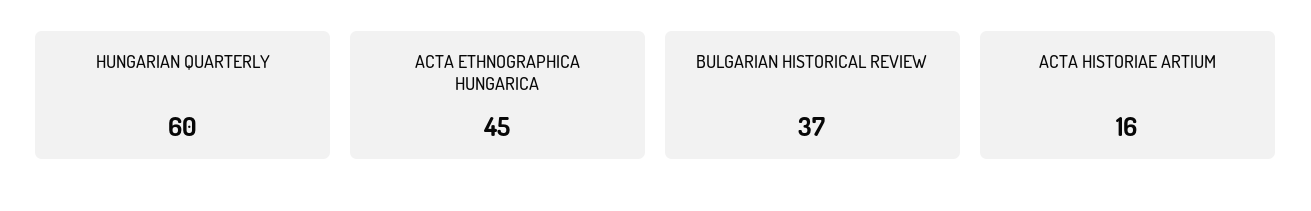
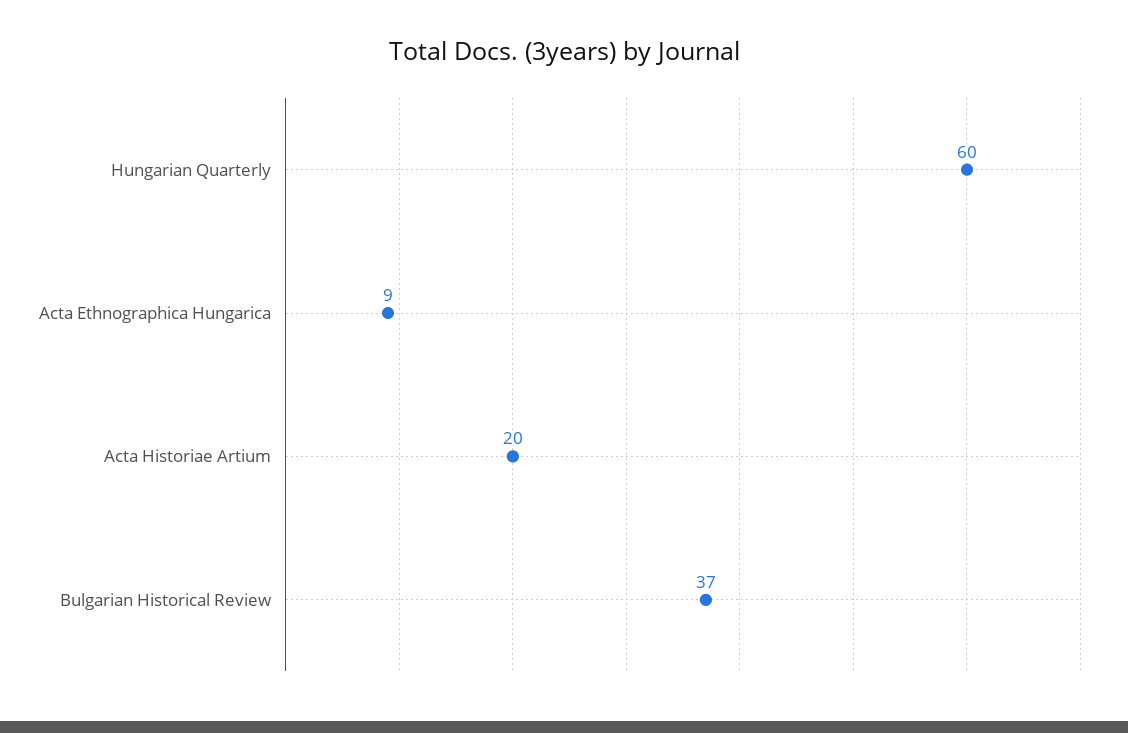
ACTA ETHNOGRAPHICA HUNGARICA: 45 -> 9
ACTA HISTORIAE ARTIUM: 16 -> 20

